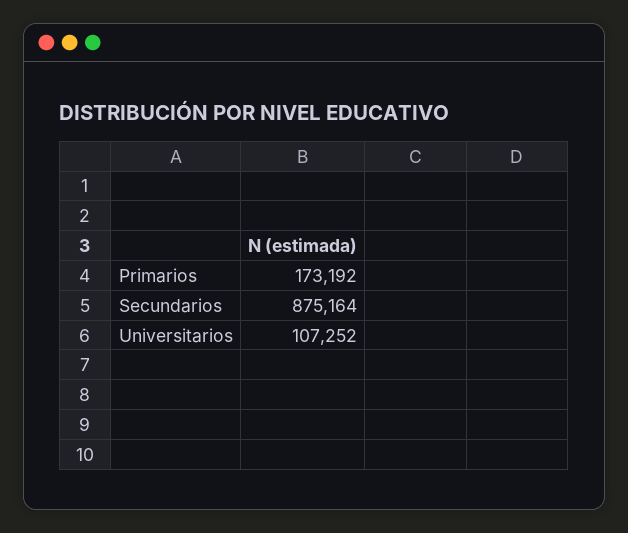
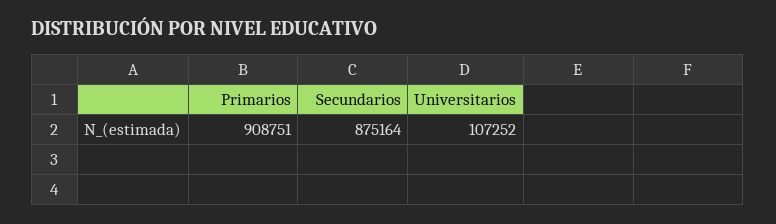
Primarios: 173192 -> 908751

